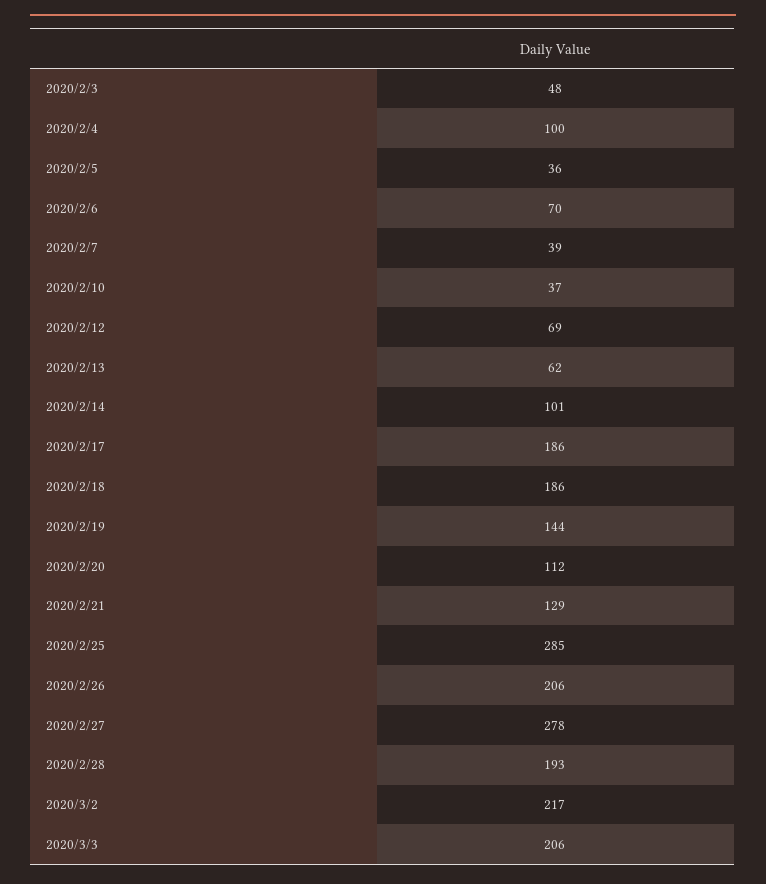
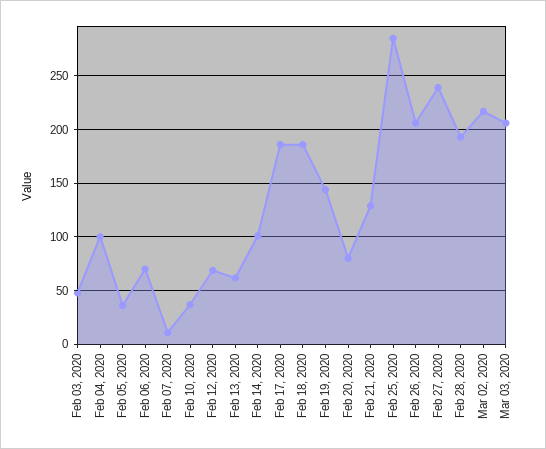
2020/2/7: 39 -> 10
2020/2/20: 112 -> 80
2020/2/27: 278 -> 240

